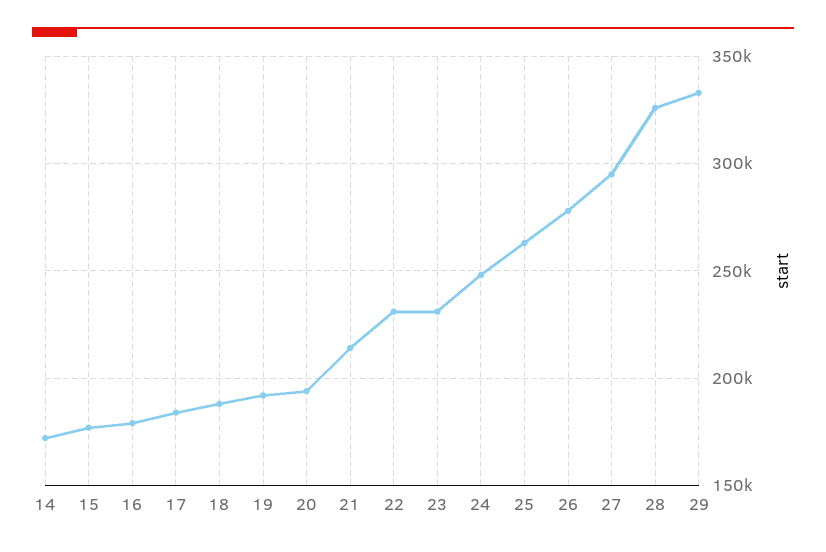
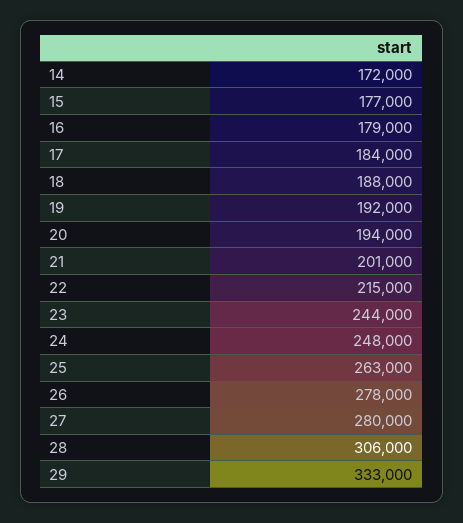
21: 215000 -> 201000
22: 230000 -> 215000
23: 230000 -> 244000
27: 295000 -> 280000
28: 325000 -> 306000

